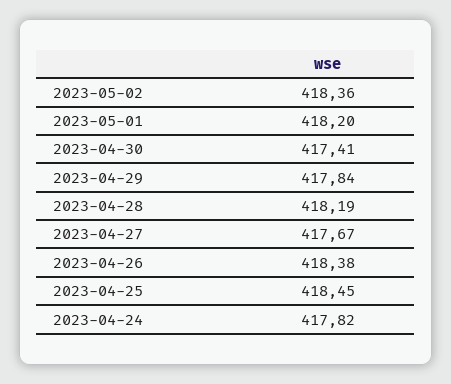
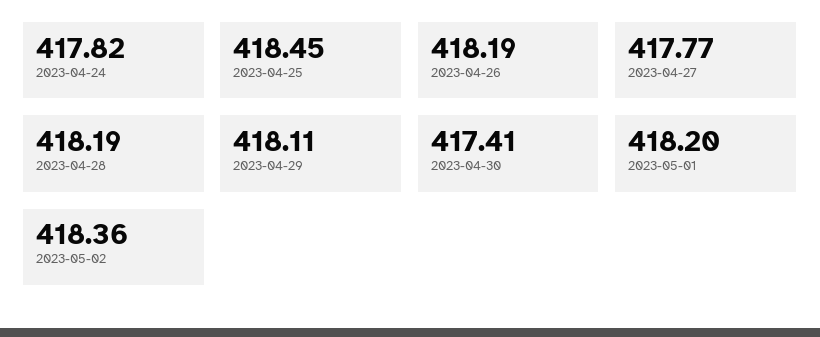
2023-04-29: 417.84 -> 418.11
2023-04-27: 417.67 -> 417.77
2023-04-26: 418.38 -> 418.19

